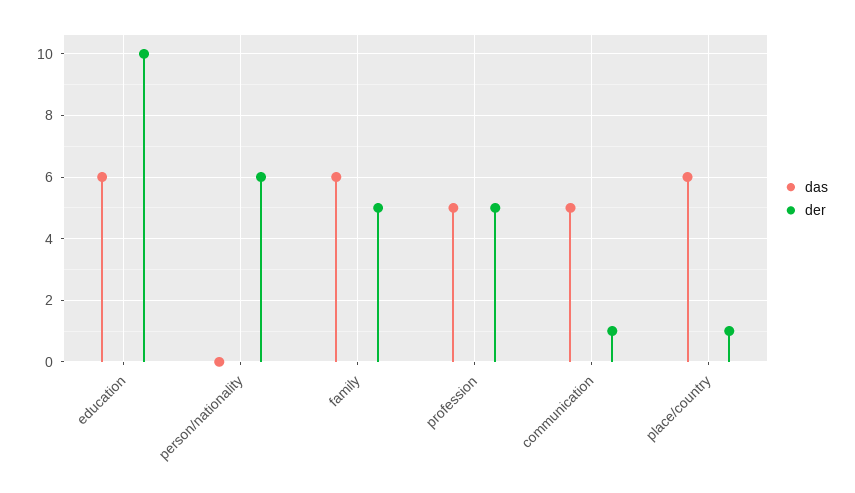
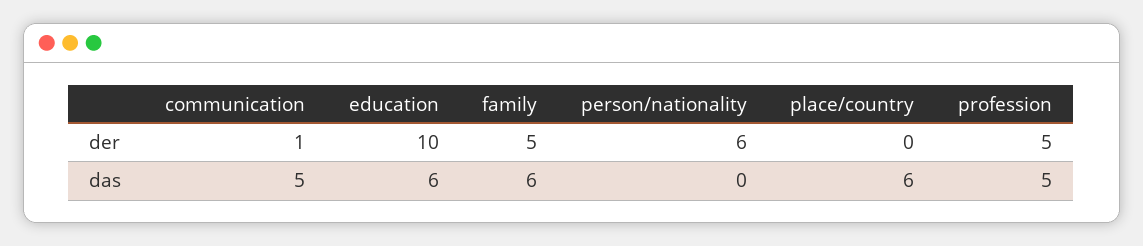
der, place/country: 1 -> 0

